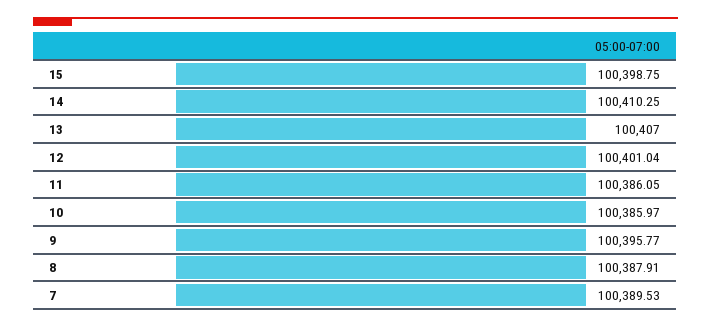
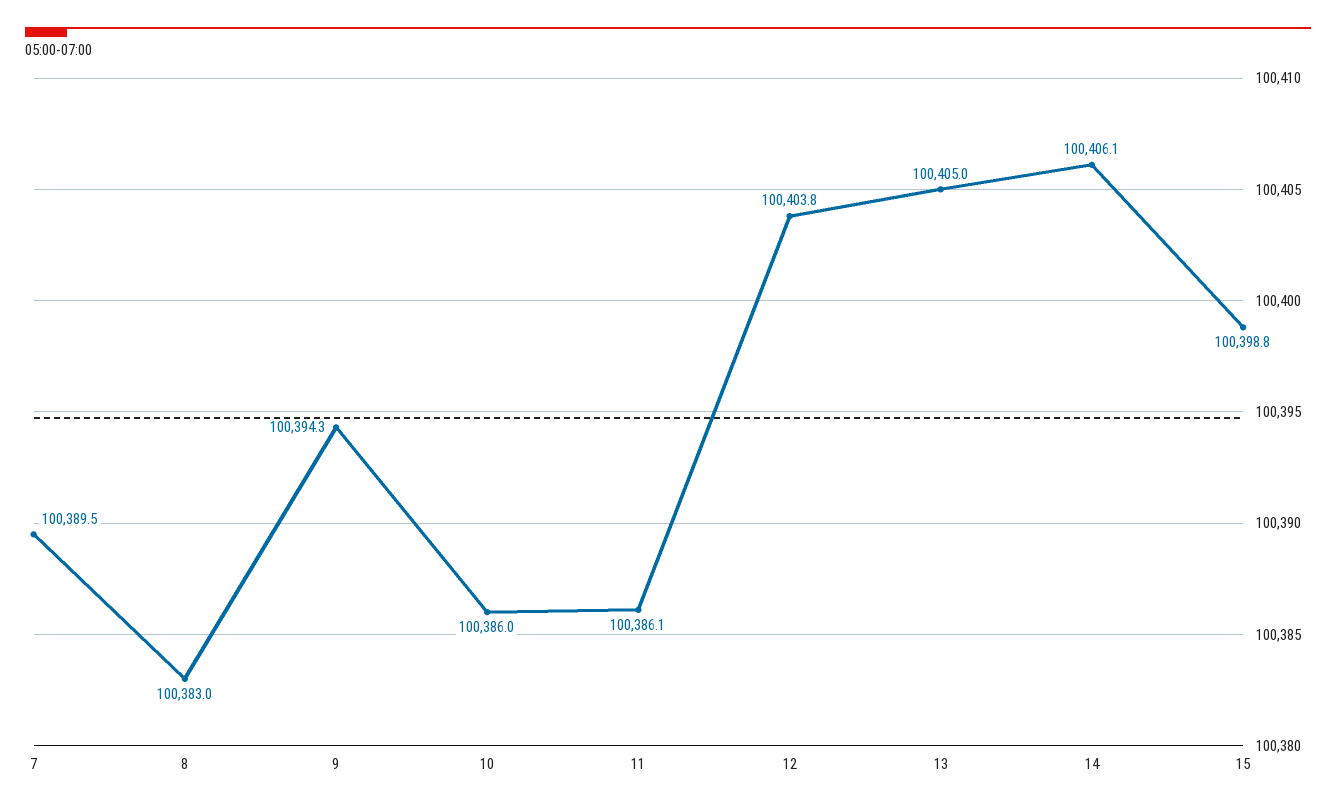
14: 100410.25 -> 100406.1
13: 100407 -> 100405
12: 100401.04 -> 100403.8
9: 100395.77 -> 100394.3
8: 100387.91 -> 100383

